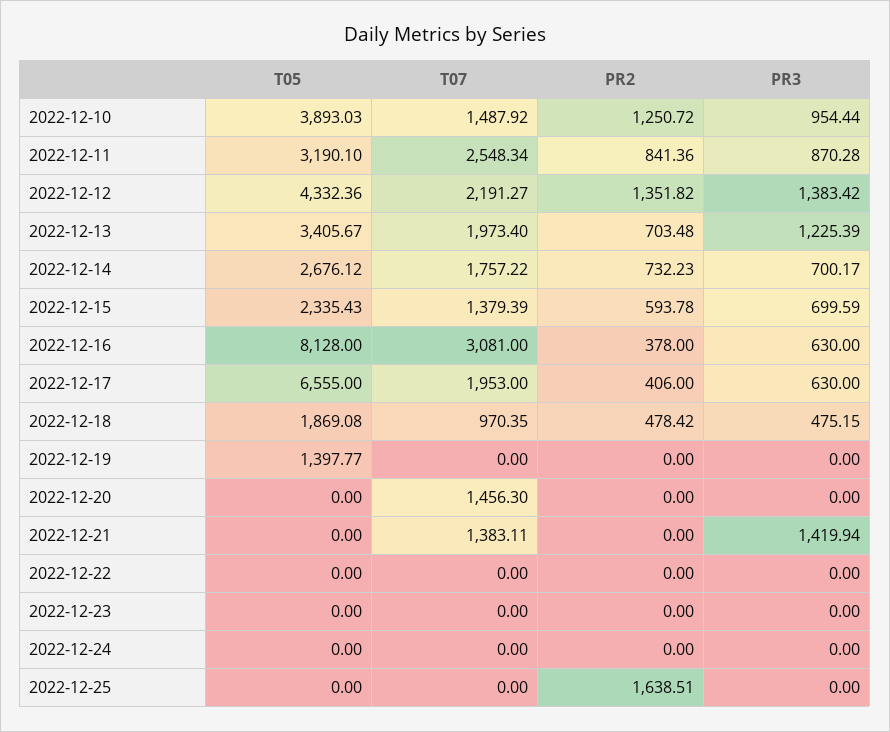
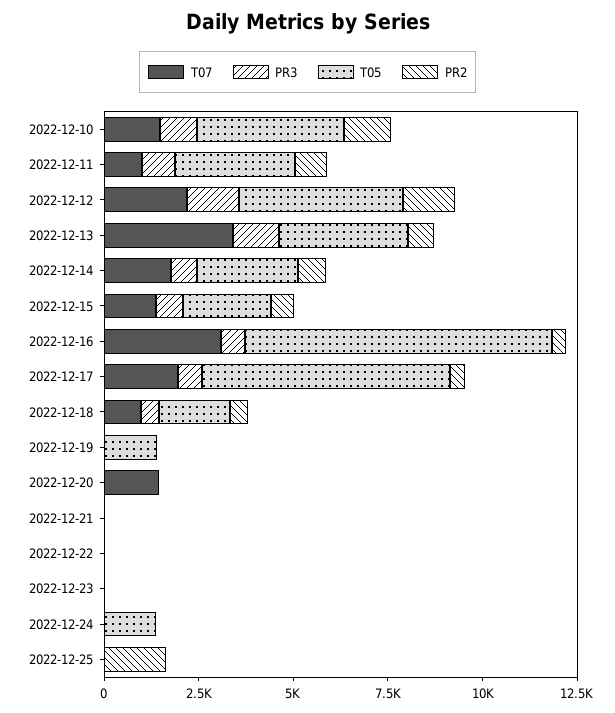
T07, 2022-12-11: 2548.34 -> 1000
T07, 2022-12-13: 1973.4 -> 3500
T07, 2022-12-21: 1383.11 -> 0
PR3, 2022-12-21: 1419.94 -> 0
T05, 2022-12-24: 0 -> 1500

